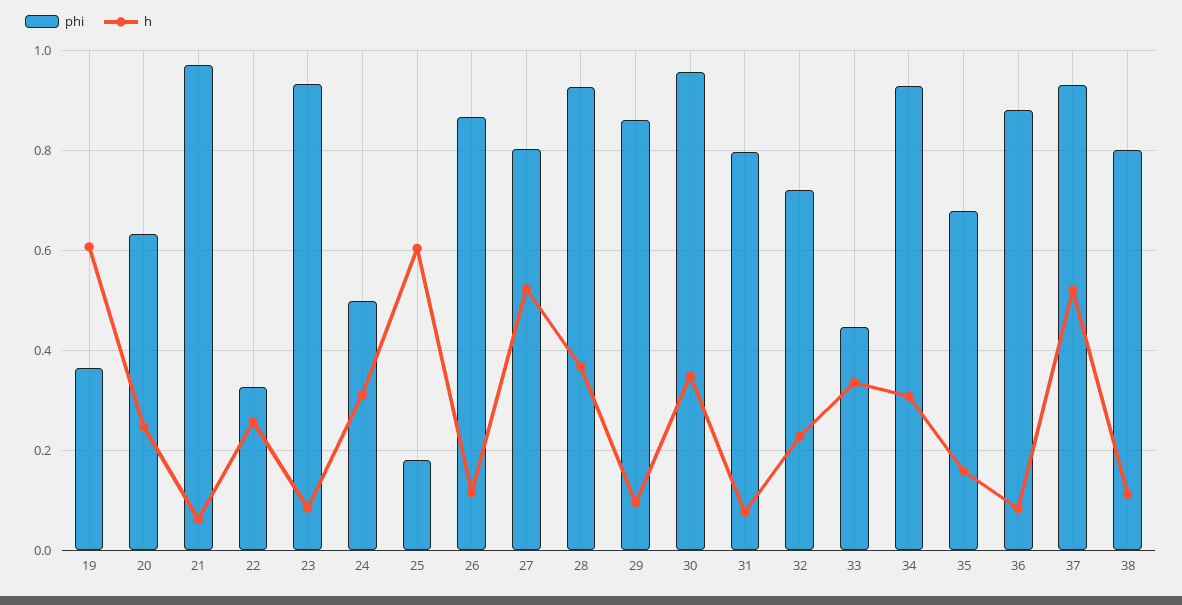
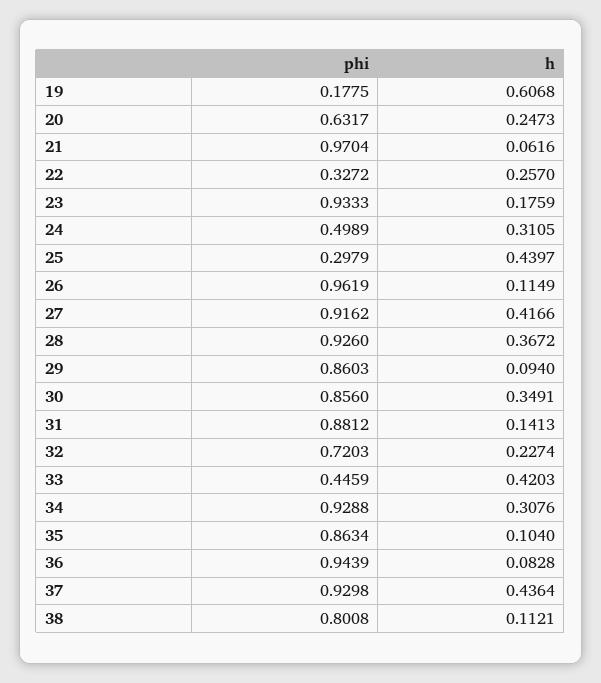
phi, 19: 0.36 -> 0.1775
h, 23: 0.08 -> 0.1759
phi, 25: 0.18 -> 0.2979
h, 25: 0.6 -> 0.4397
phi, 26: 0.86 -> 0.9619
phi, 27: 0.8 -> 0.9162
h, 27: 0.52 -> 0.4166
phi, 30: 0.96 -> 0.856
phi, 31: 0.8 -> 0.8812
h, 31: 0.08 -> 0.1413
h, 33: 0.34 -> 0.4203
phi, 35: 0.68 -> 0.8634
h, 35: 0.16 -> 0.104
phi, 36: 0.88 -> 0.9439
h, 37: 0.52 -> 0.4364

